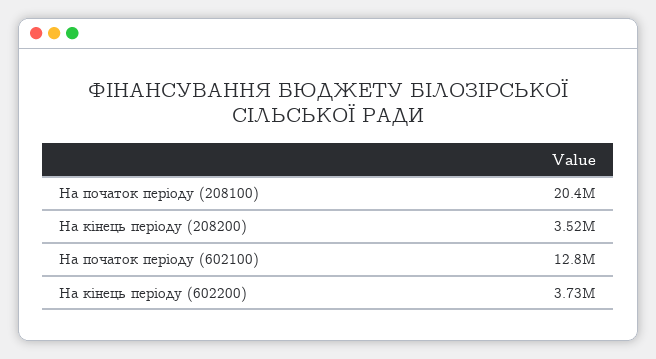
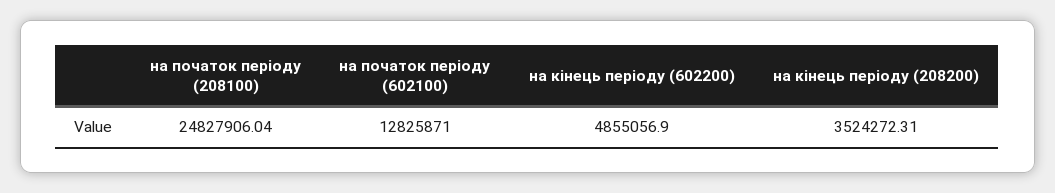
На початок періоду (208100): 20400000 -> 24827906.04
На кінець періоду (602200): 3730000 -> 4855056.9

